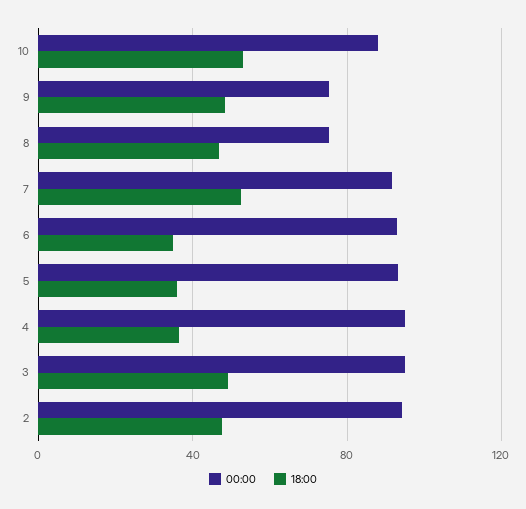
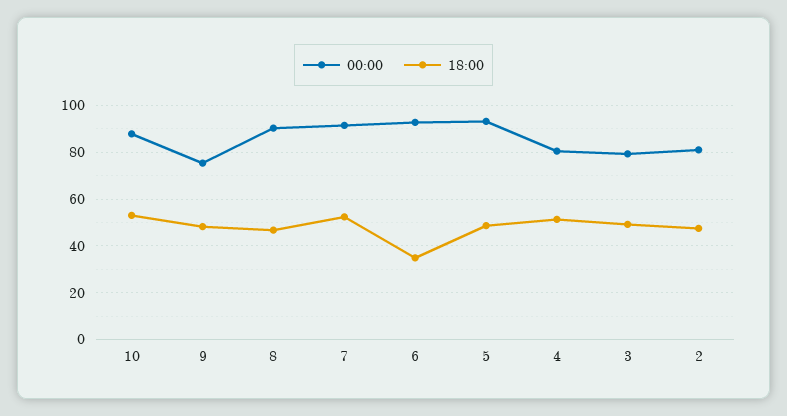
00:00, 8: 75 -> 90
18:00, 5: 35 -> 50
00:00, 4: 95 -> 80
18:00, 4: 35 -> 50
00:00, 3: 95 -> 80
00:00, 2: 95 -> 80

